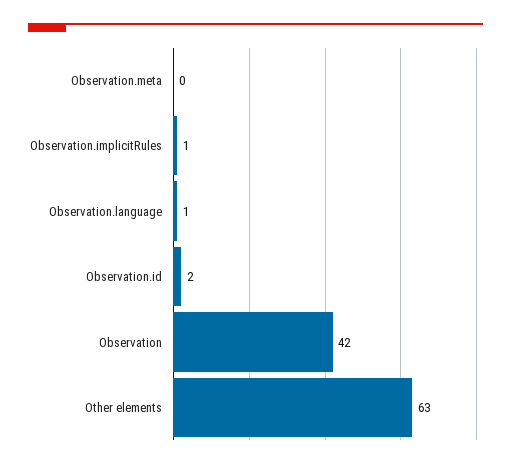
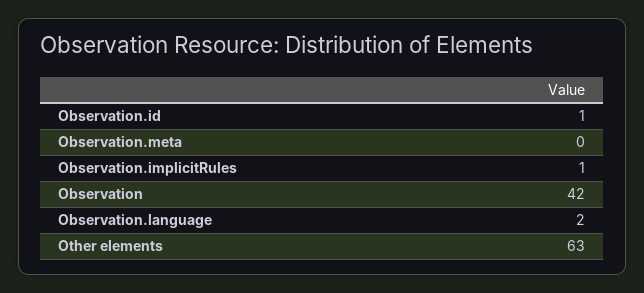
Observation.language: 1 -> 2
Observation.id: 2 -> 1

